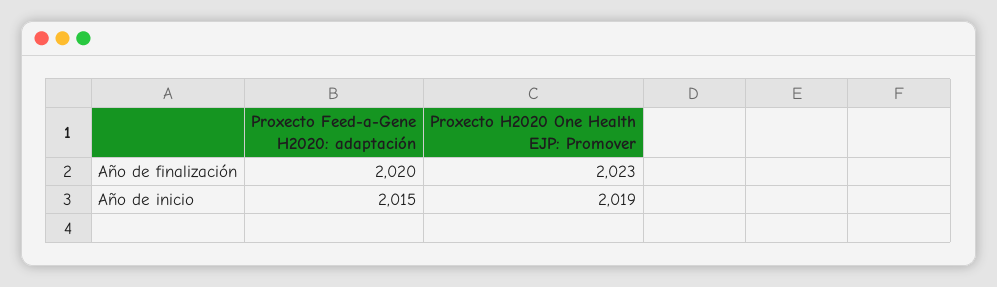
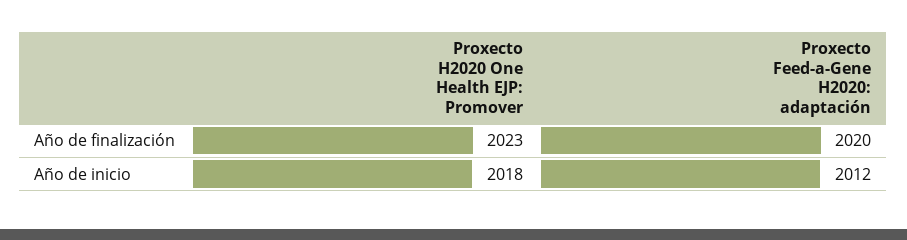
Proxecto Feed-a-Gene H2020: adaptación, Año de inicio: 2015 -> 2012
Proxecto H2020 One Health EJP: Promover, Año de inicio: 2019 -> 2018

